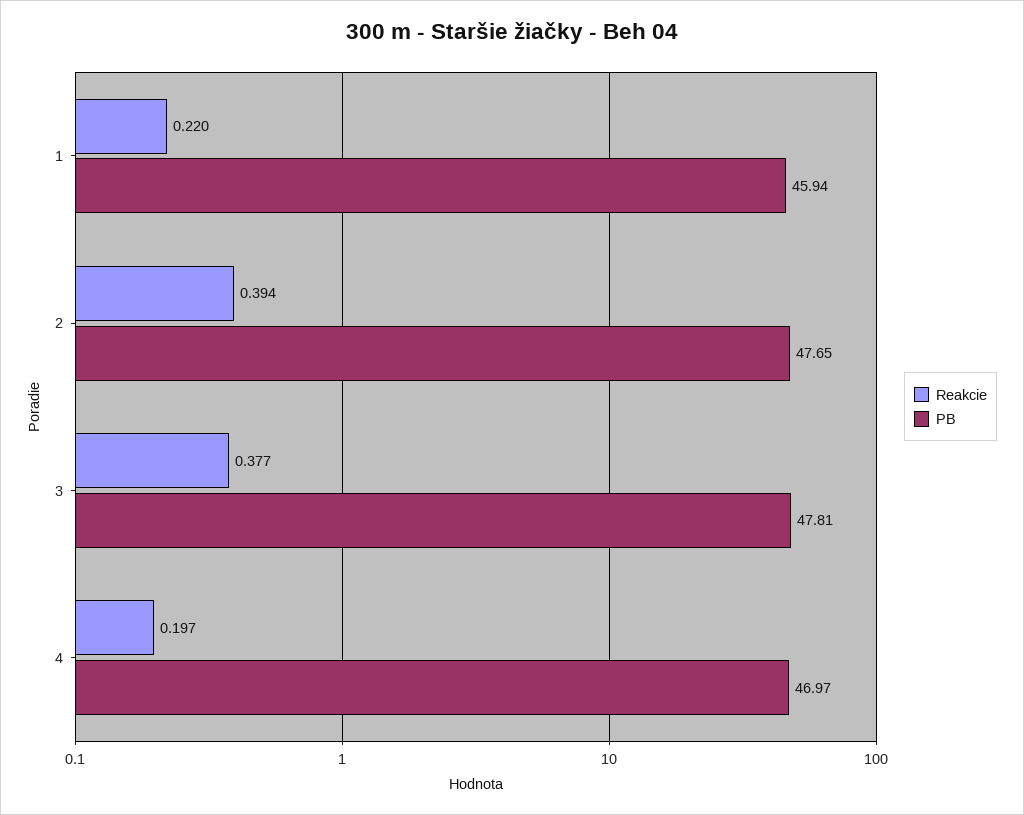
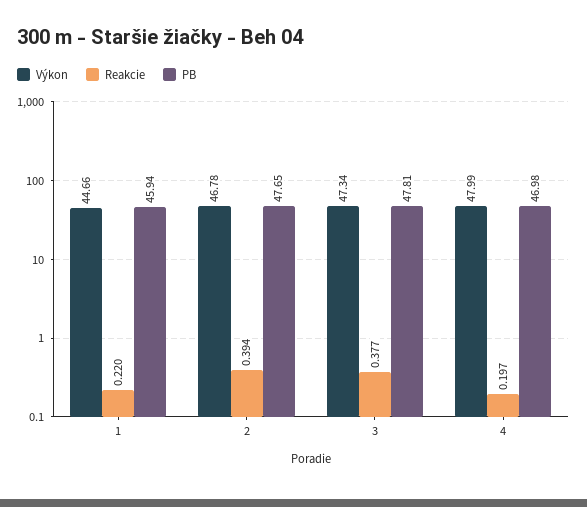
PB, 4: 46.97 -> 46.98
Výkon, 1: none -> 44.66
Výkon, 2: none -> 46.78
Výkon, 3: none -> 47.34
Výkon, 4: none -> 47.99

